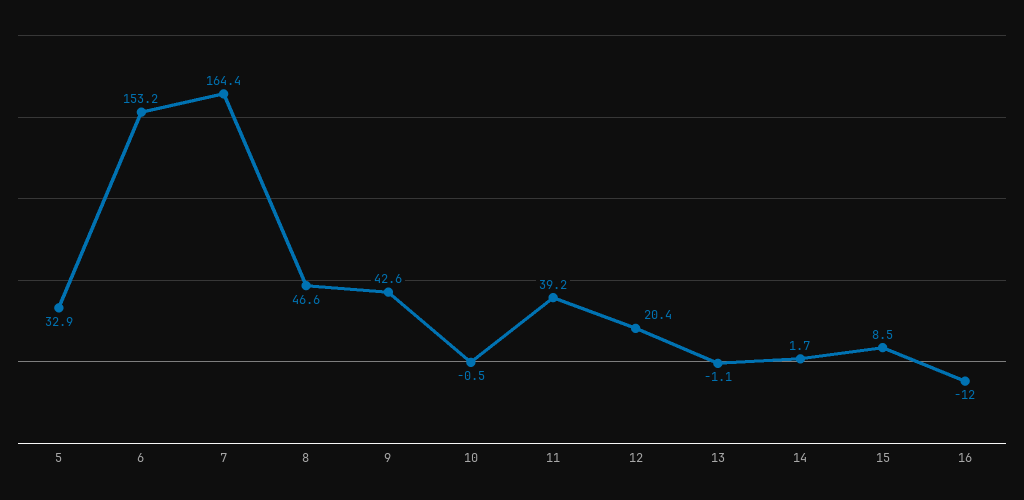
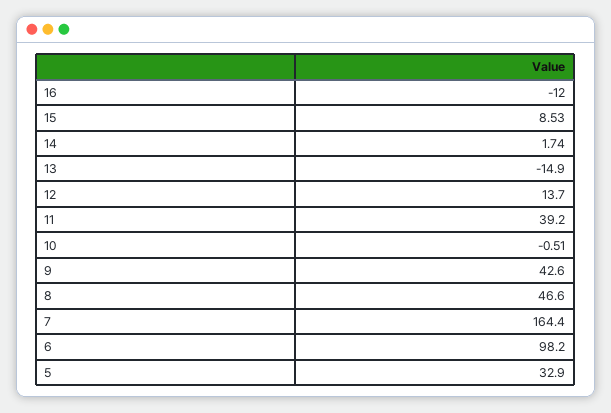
6: 153.2 -> 98.2
12: 20.4 -> 13.7
13: -1.1 -> -14.9

